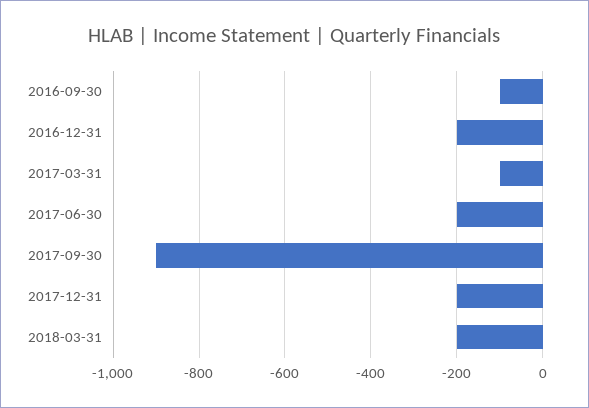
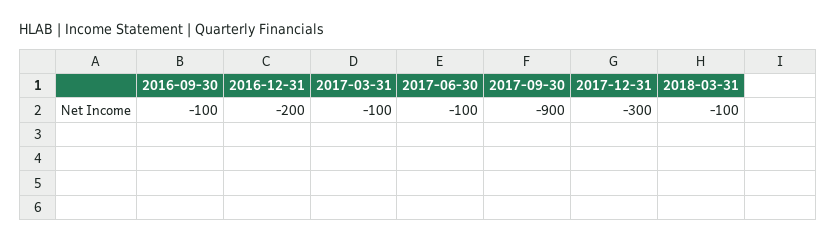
2017-06-30: -200 -> -100
2017-12-31: -200 -> -300
2018-03-31: -200 -> -100

